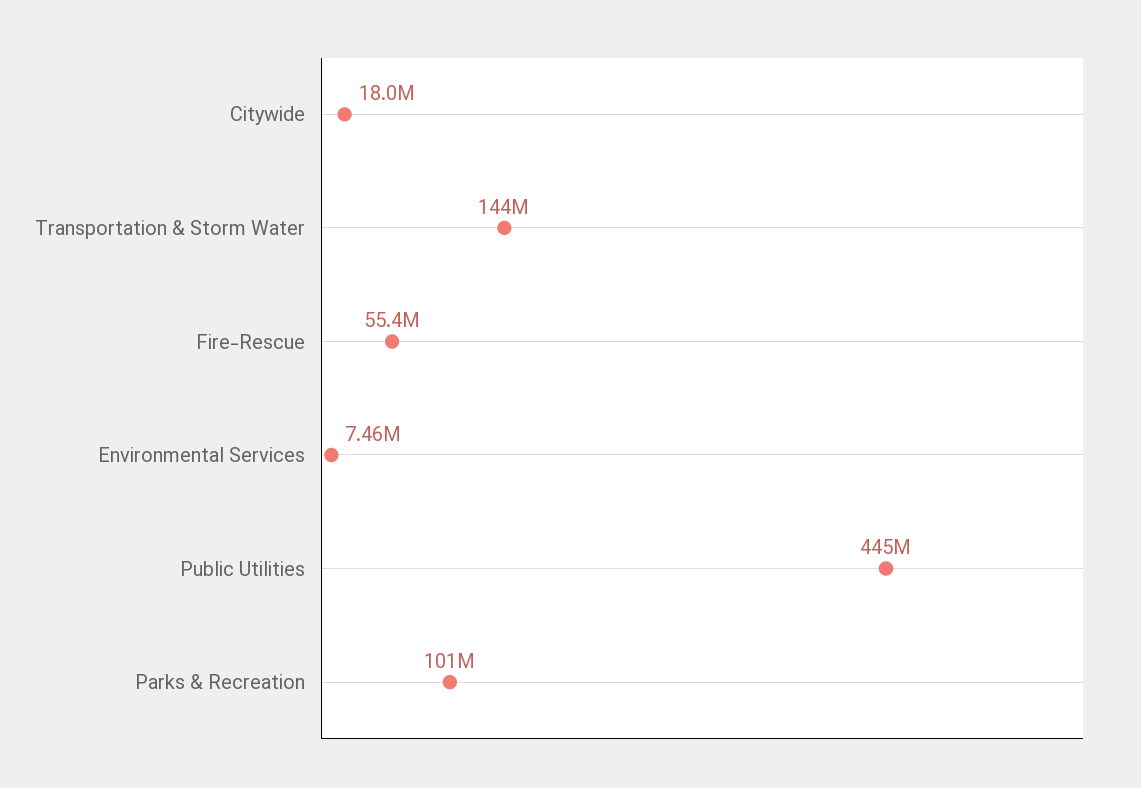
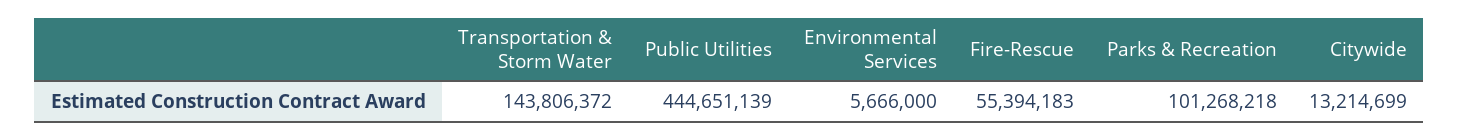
Citywide: 18000000 -> 13214699
Environmental Services: 7460000 -> 5666000

